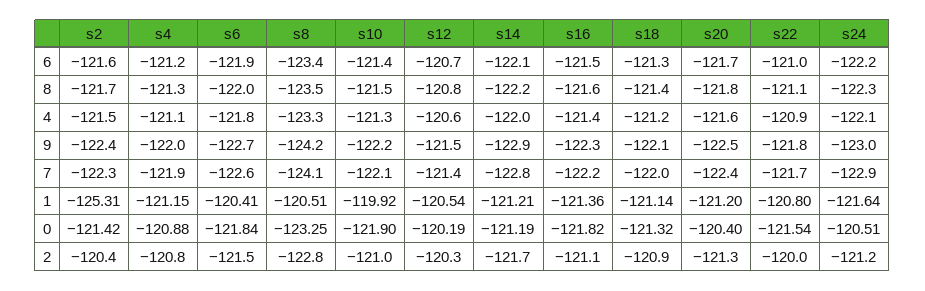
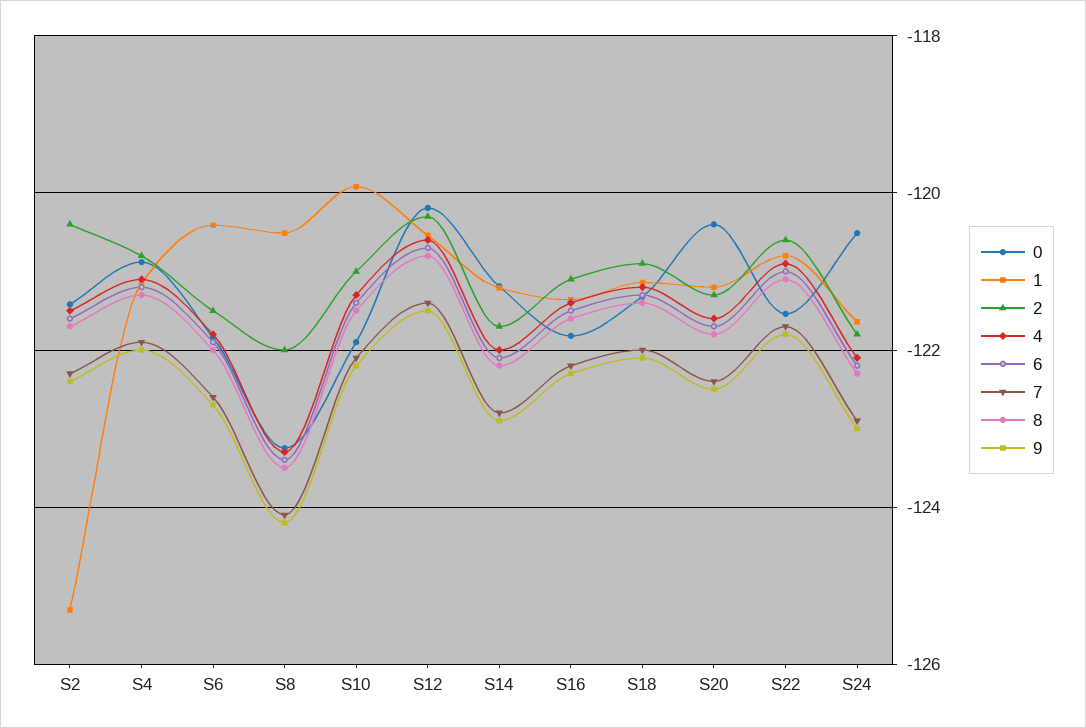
2, s8: -122.8 -> -122
2, s22: -120 -> -120.6
2, s24: -121.2 -> -121.8

